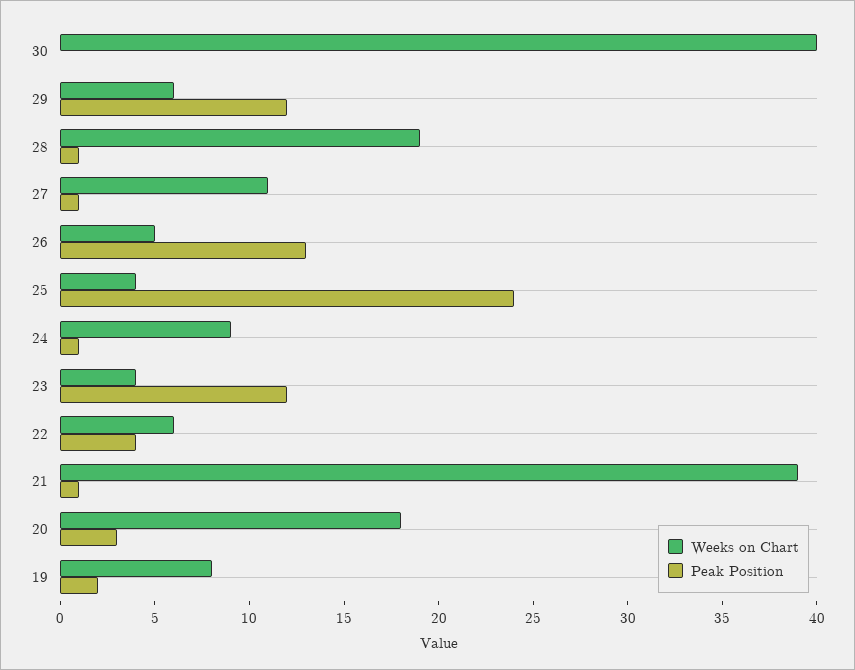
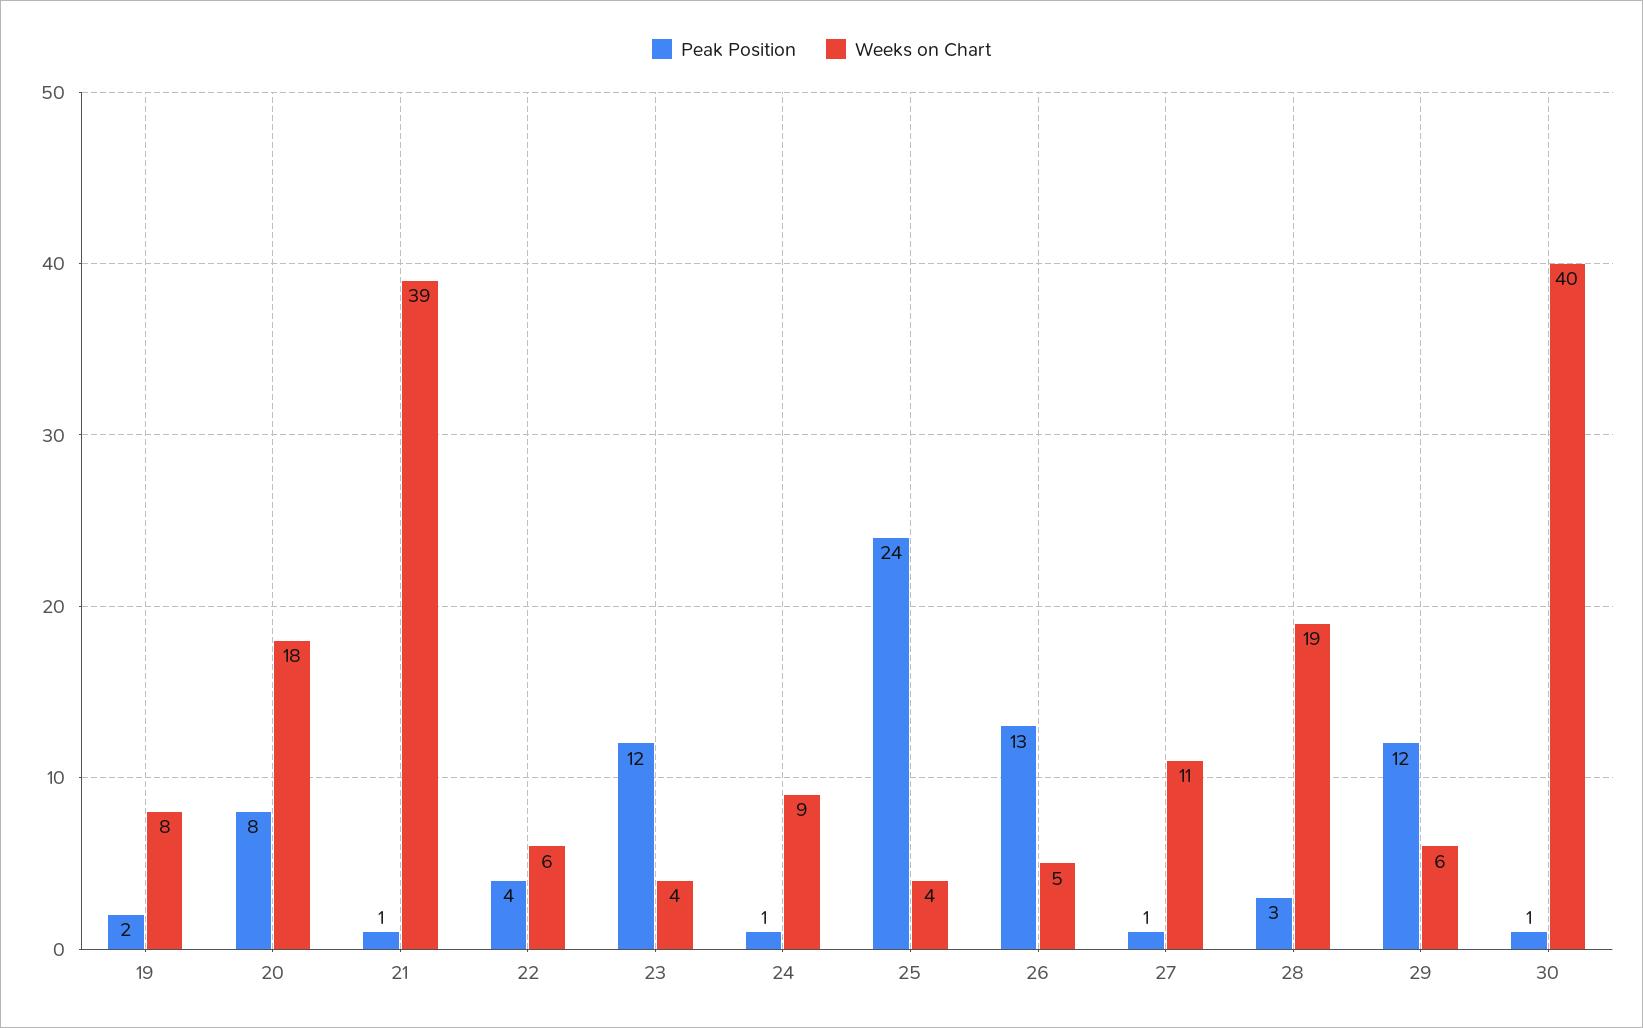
Peak Position, 30: 0 -> 1
Peak Position, 28: 1 -> 3
Peak Position, 20: 3 -> 8

